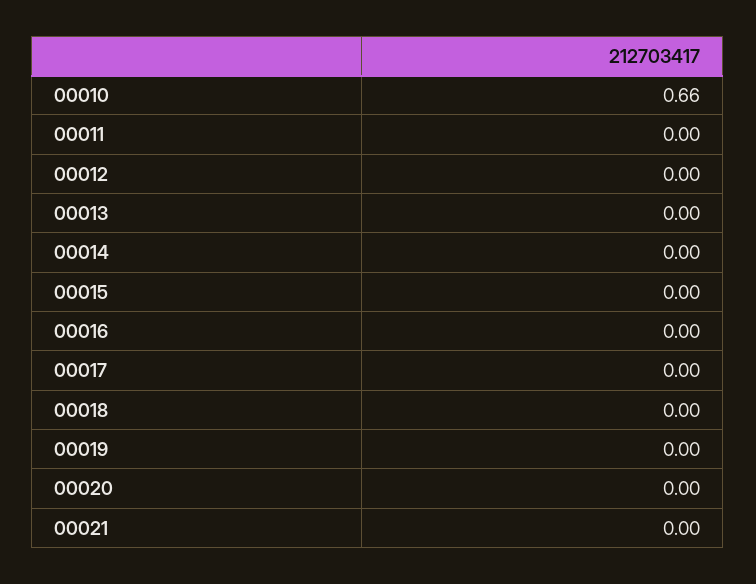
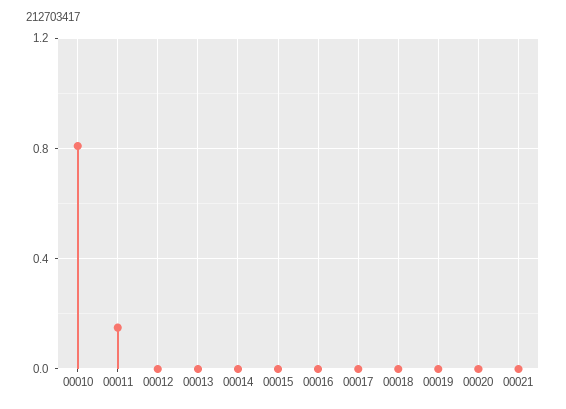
00010: 0.66 -> 0.8
00011: 0 -> 0.15

